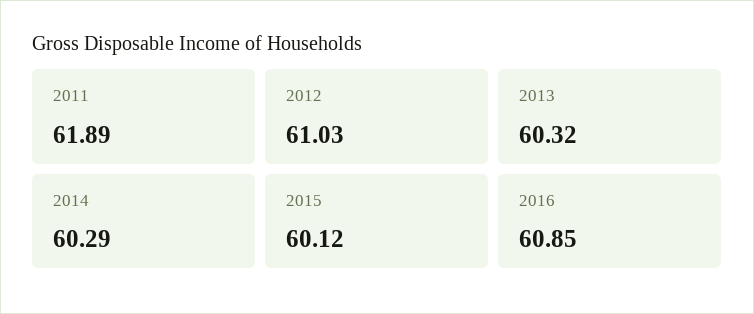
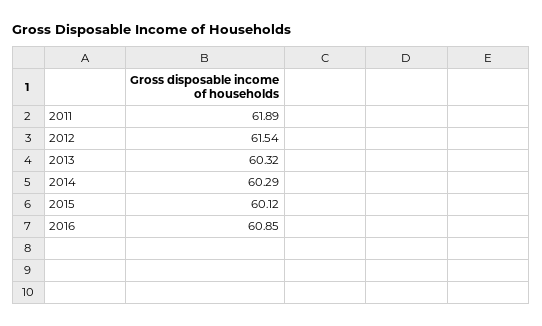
2012: 61.03 -> 61.54

